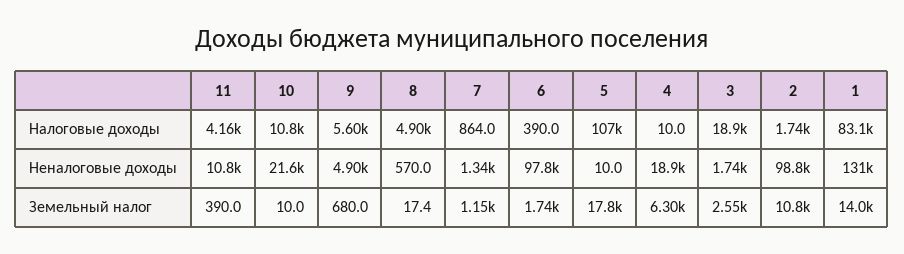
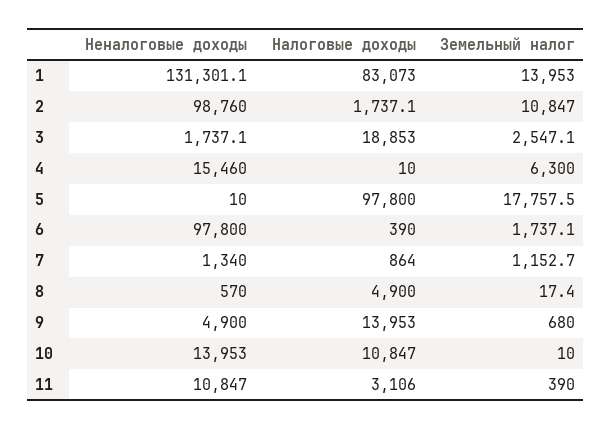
11, Налоговые доходы: 4160 -> 3106
9, Налоговые доходы: 5600 -> 13953
5, Налоговые доходы: 107000 -> 97800
10, Неналоговые доходы: 21600 -> 13953
4, Неналоговые доходы: 18900 -> 15460

